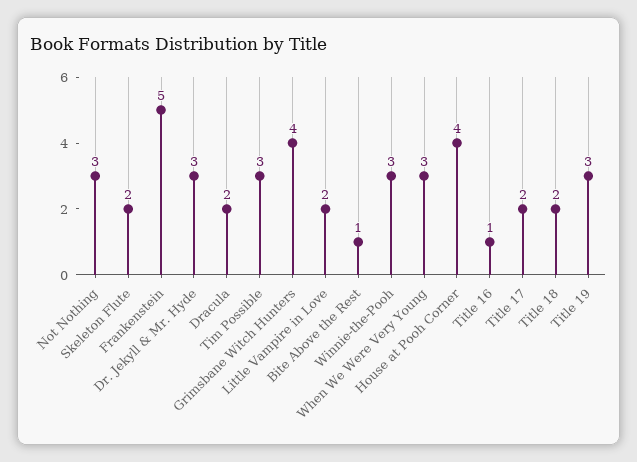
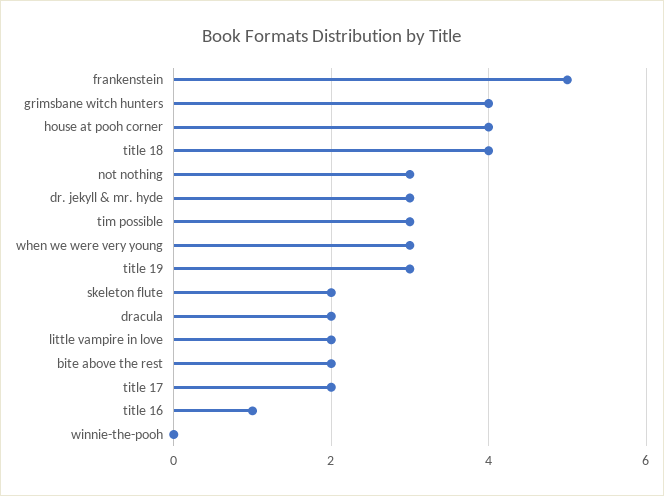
Bite Above the Rest: 1 -> 2
Winnie-the-Pooh: 3 -> 0
Title 18: 2 -> 4

